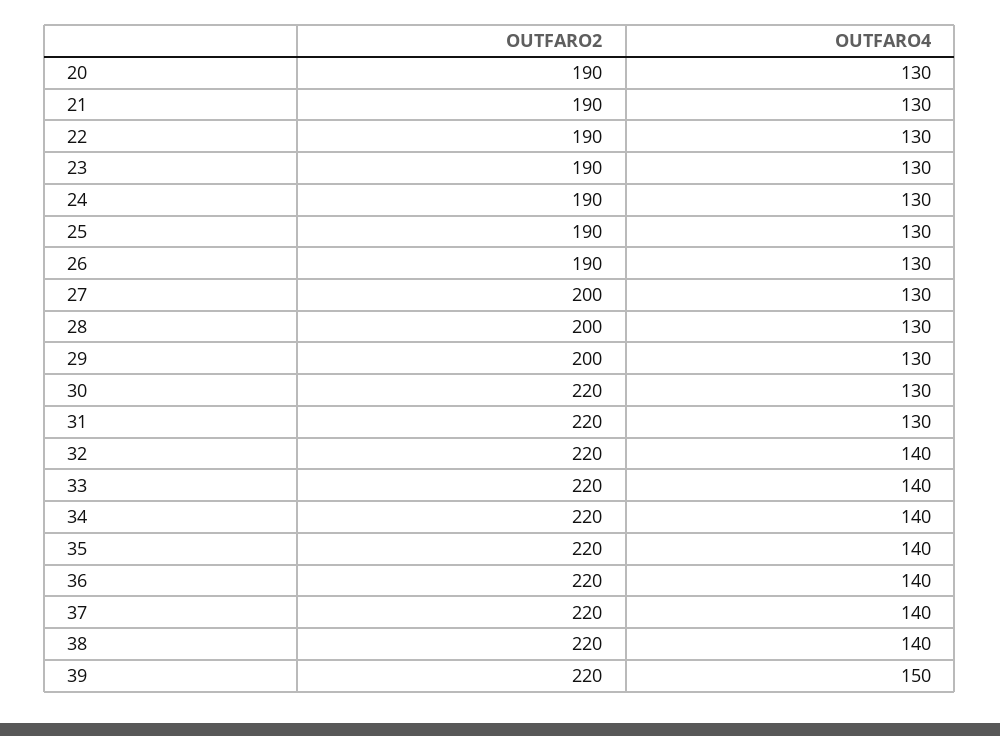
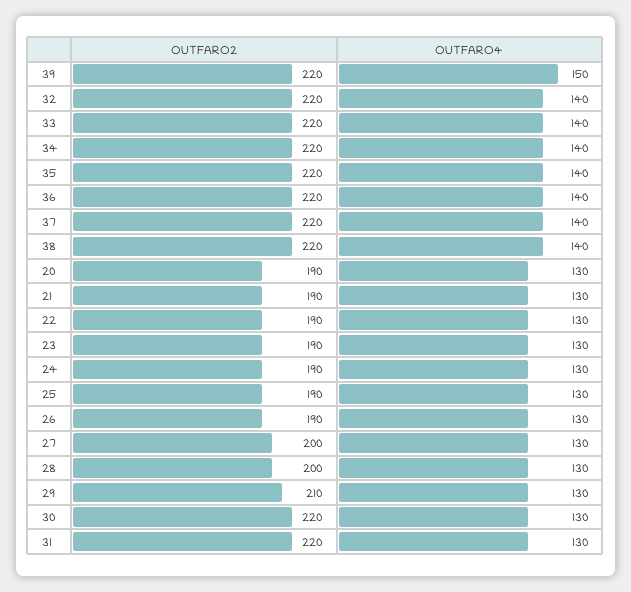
OUTFARO2, 29: 200 -> 210

